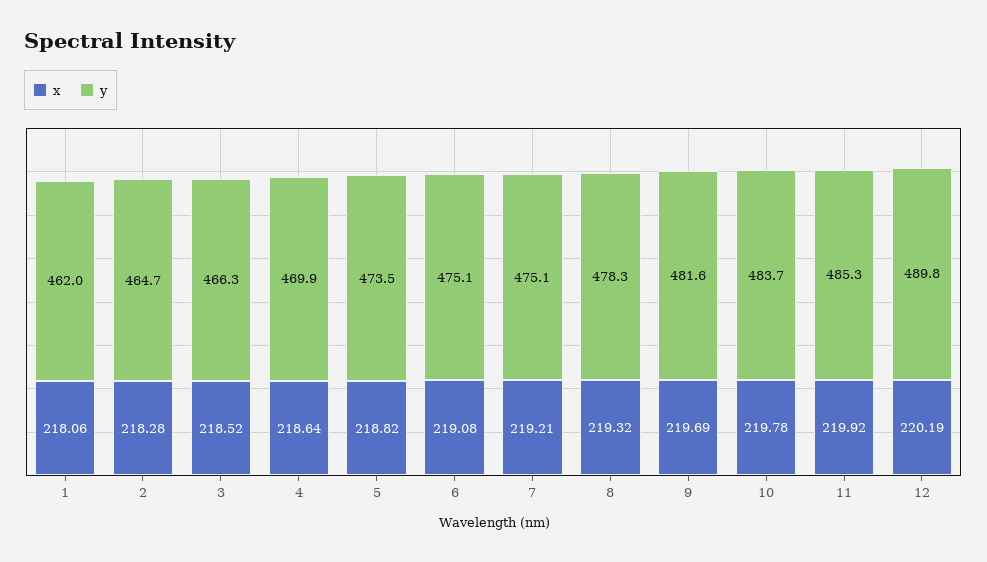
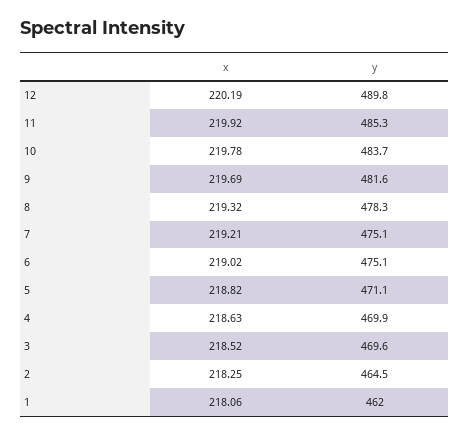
x, 2: 218.28 -> 218.25
y, 2: 464.7 -> 464.5
y, 3: 466.3 -> 469.6
x, 4: 218.64 -> 218.63
y, 5: 473.5 -> 471.1
x, 6: 219.08 -> 219.02

